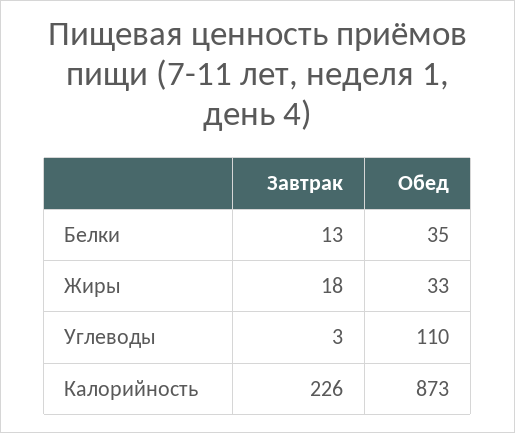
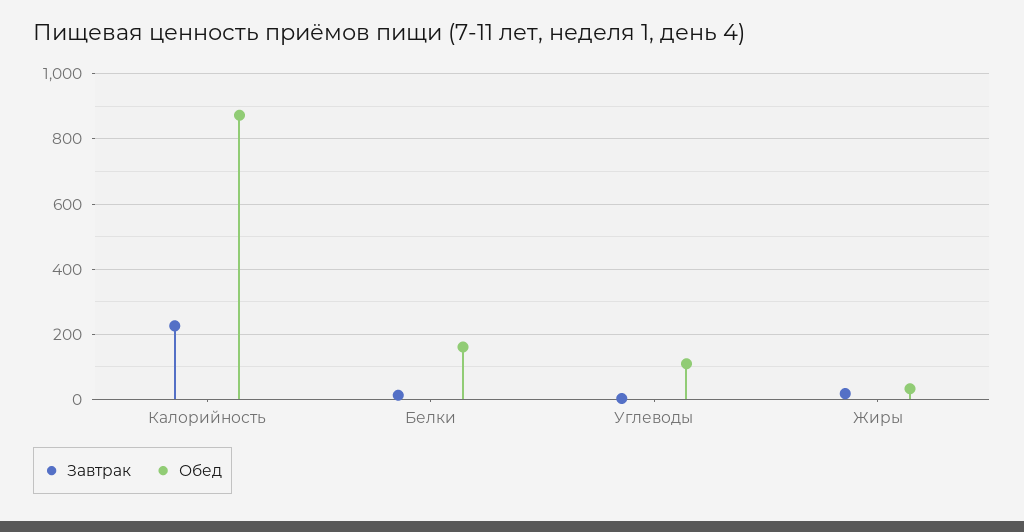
Обед, Белки: 35 -> 160

